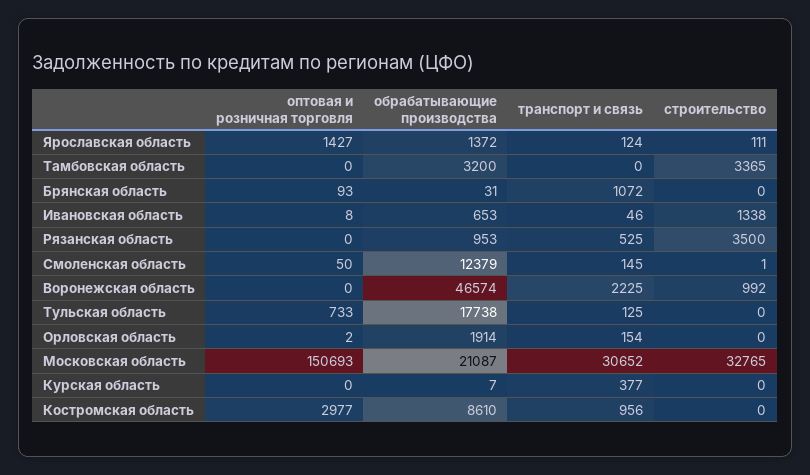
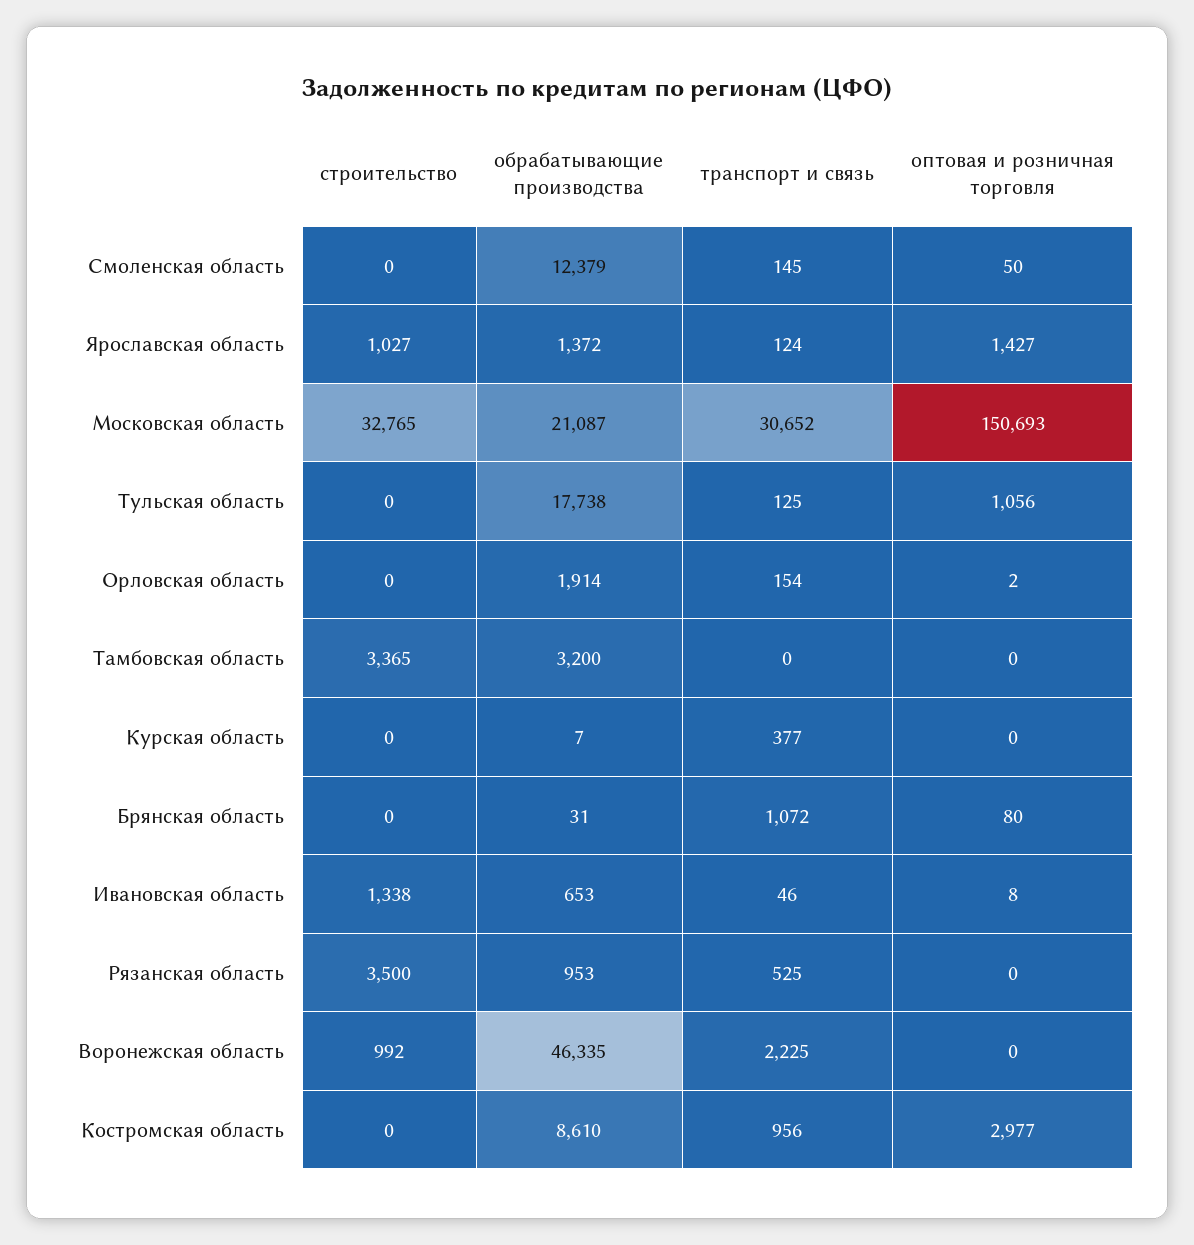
строительство, Ярославская область: 111 -> 1027
оптовая и розничная торговля, Брянская область: 93 -> 80
строительство, Смоленская область: 1 -> 0
обрабатывающие производства, Воронежская область: 46574 -> 46335
оптовая и розничная торговля, Тульская область: 733 -> 1056

